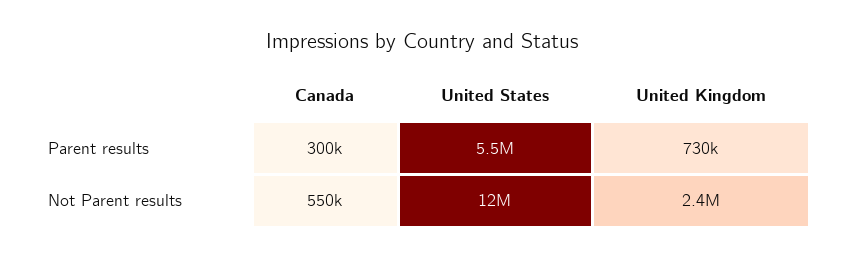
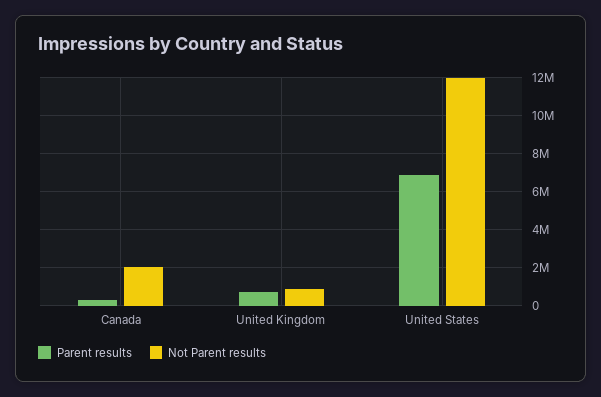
Parent results, United States: 5500000 -> 7000000
Not Parent results, Canada: 550000 -> 2000000
Not Parent results, United Kingdom: 2400000 -> 1000000

